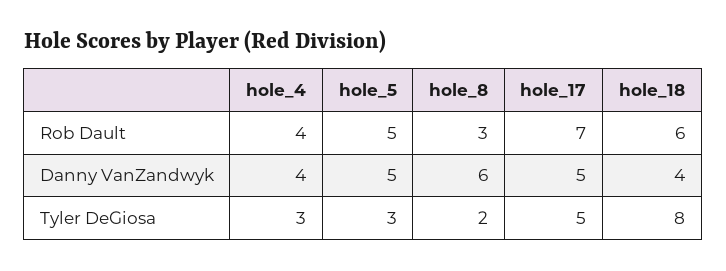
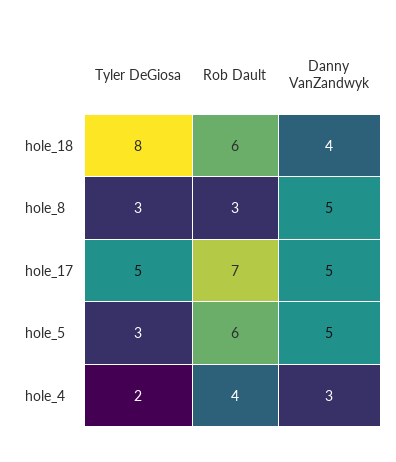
hole_5, Rob Dault: 5 -> 6
hole_4, Danny VanZandwyk: 4 -> 3
hole_8, Danny VanZandwyk: 6 -> 5
hole_4, Tyler DeGiosa: 3 -> 2
hole_8, Tyler DeGiosa: 2 -> 3

